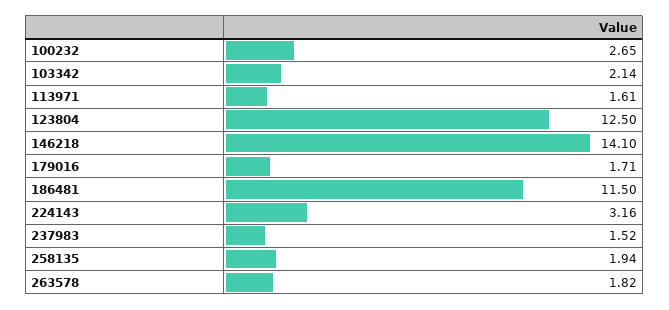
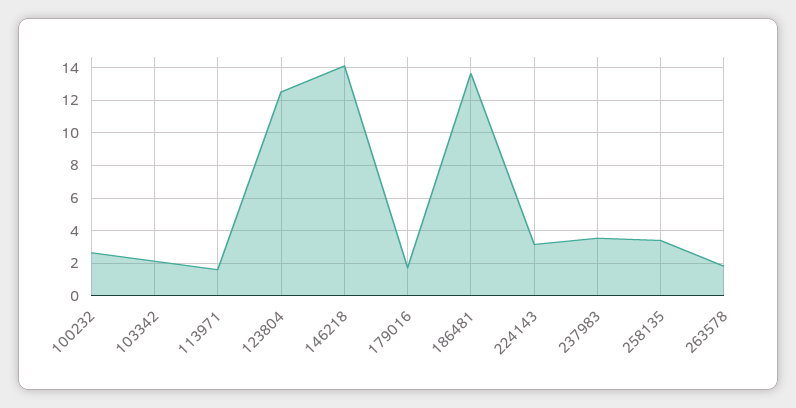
186481: 11.5 -> 13.5
237983: 1.52 -> 3.5
258135: 1.94 -> 3.5

